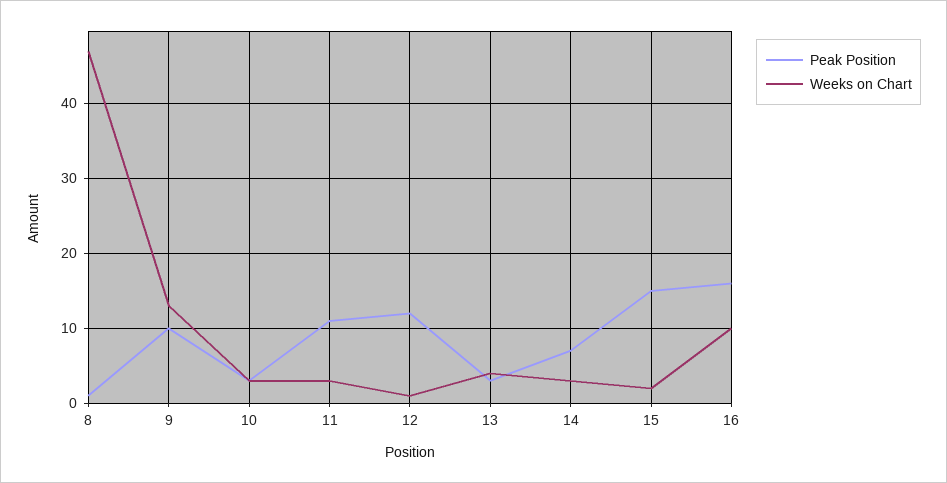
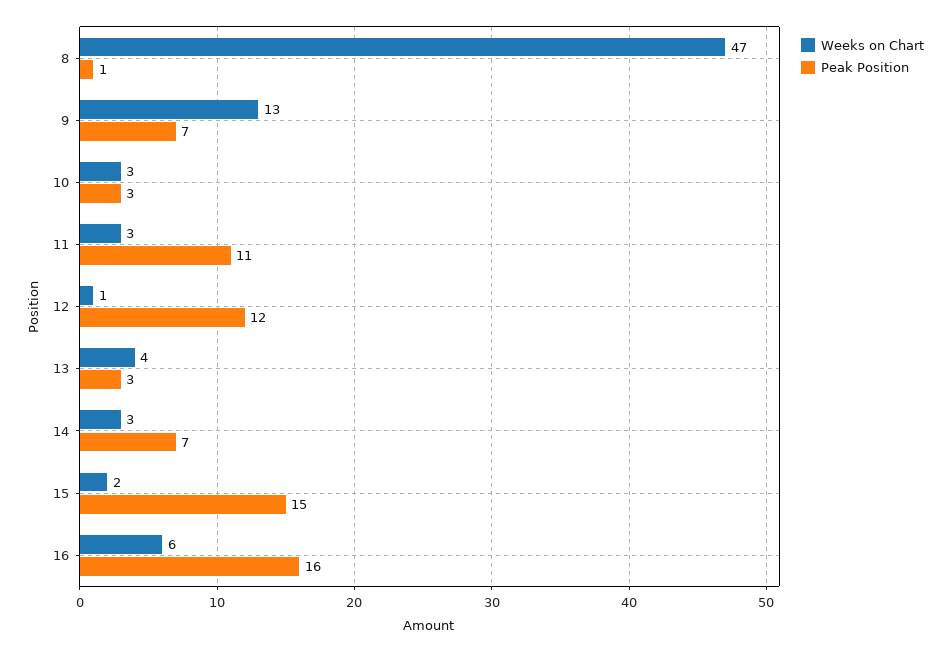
Peak Position, 9: 10 -> 7
Weeks on Chart, 16: 10 -> 6

